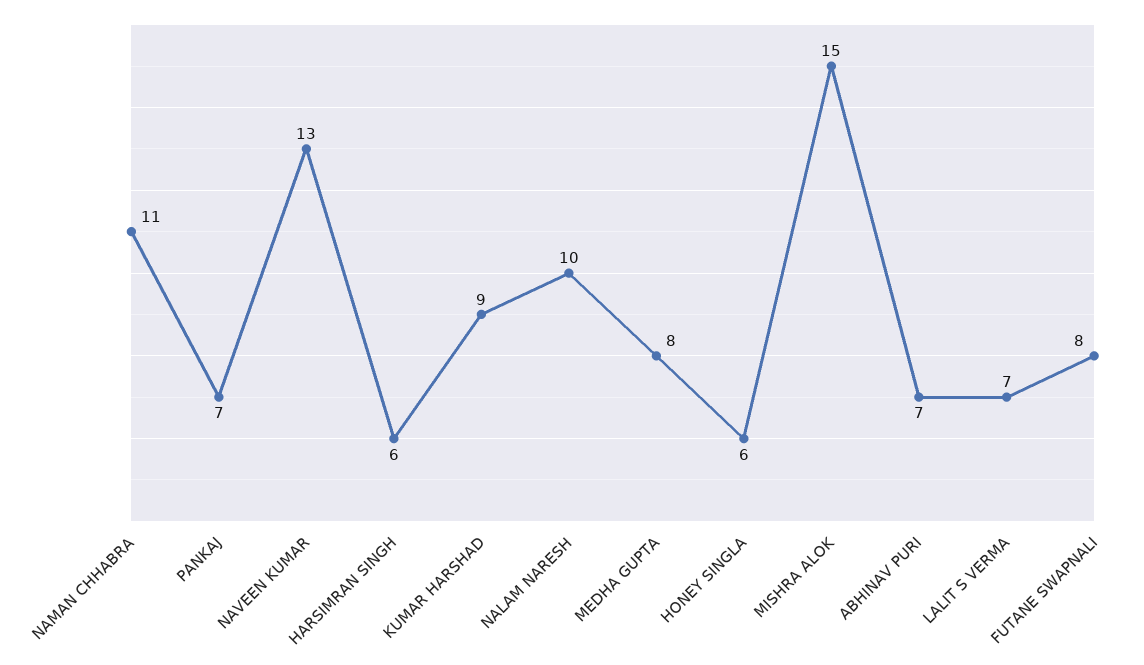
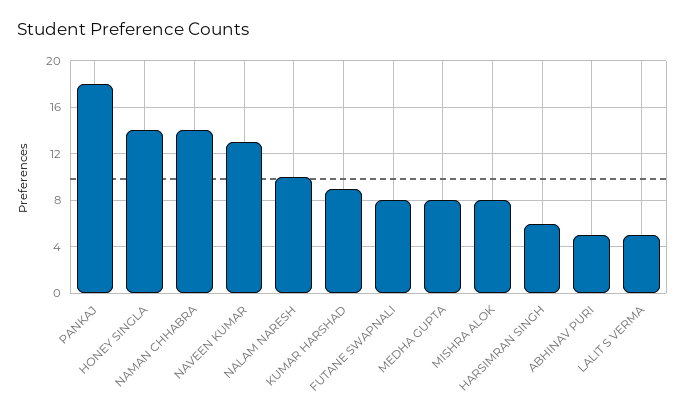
NAMAN CHHABRA: 11 -> 14
PANKAJ: 7 -> 18
HONEY SINGLA: 6 -> 14
MISHRA ALOK: 15 -> 8
ABHINAV PURI: 7 -> 5
LALIT S VERMA: 7 -> 5

